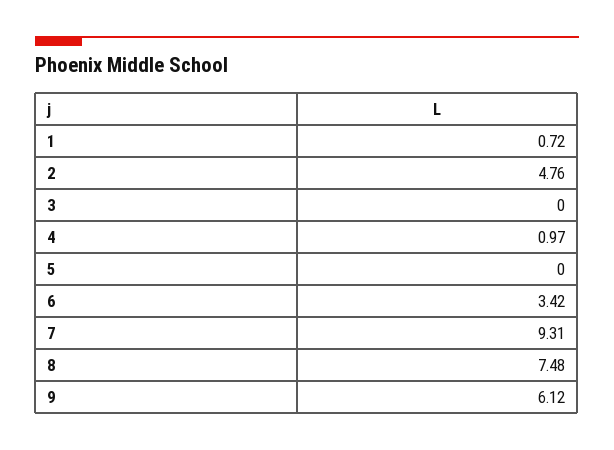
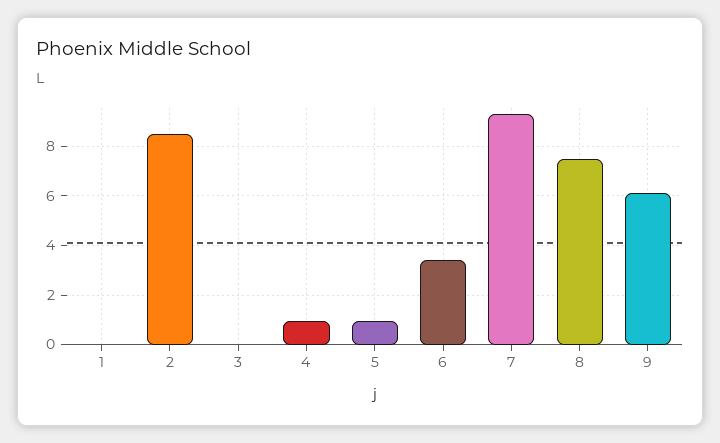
1: 0.72 -> 0
2: 4.76 -> 8.5
5: 0 -> 1

